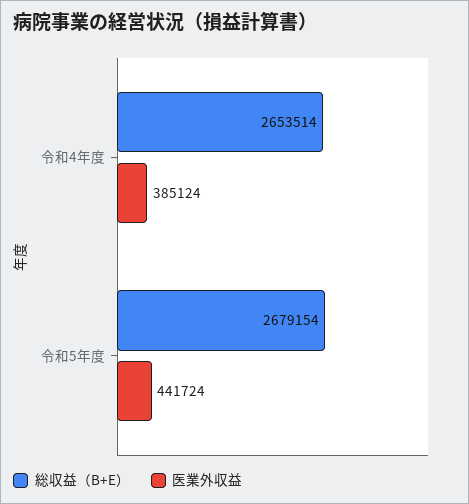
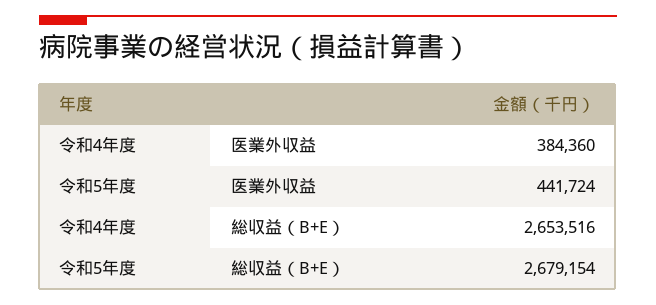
総収益（B+E）, 令和4年度: 2653514 -> 2653516
医業外収益, 令和4年度: 385124 -> 384360

